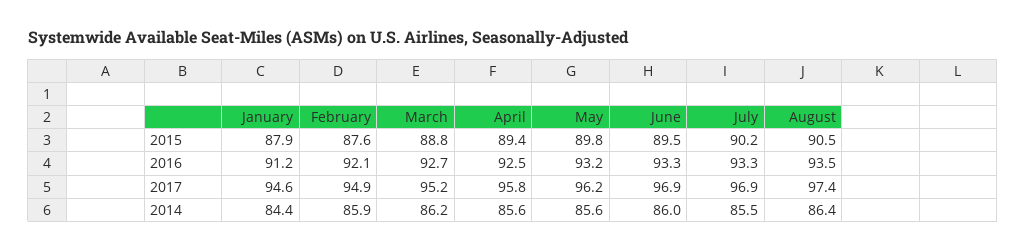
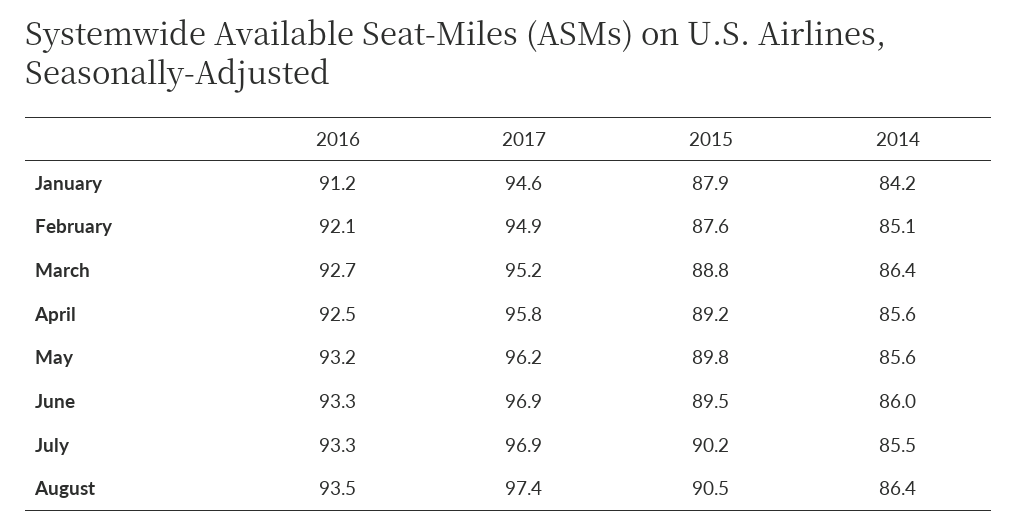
April, 2015: 89.4 -> 89.2
January, 2014: 84.4 -> 84.2
February, 2014: 85.9 -> 85.1
March, 2014: 86.2 -> 86.4

